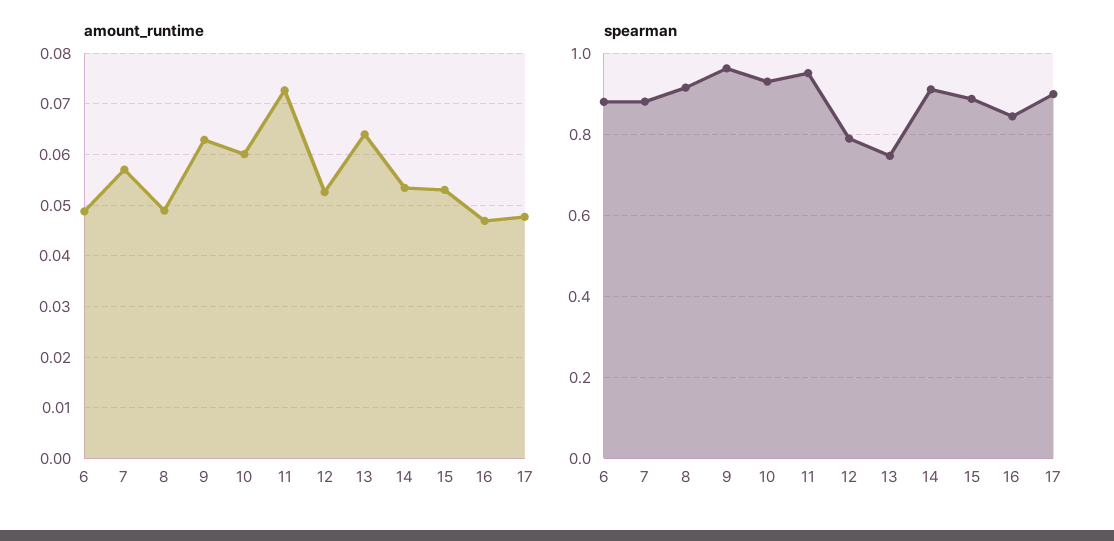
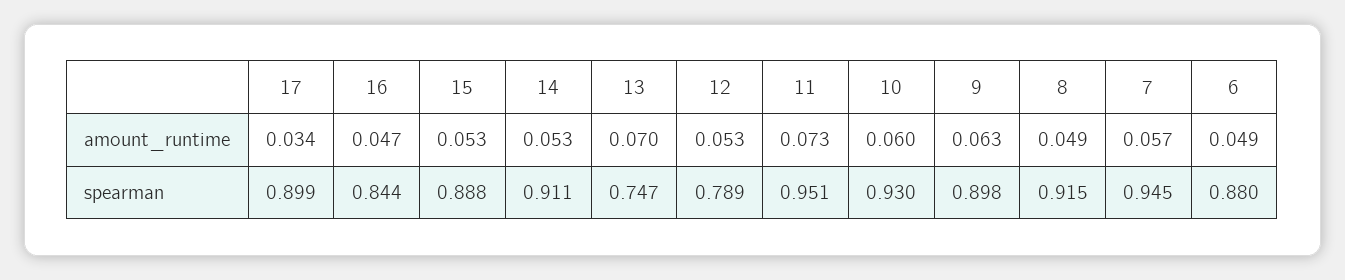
amount_runtime, 13: 0.064 -> 0.07
amount_runtime, 17: 0.048 -> 0.034
spearman, 7: 0.88 -> 0.945
spearman, 9: 0.96 -> 0.898

